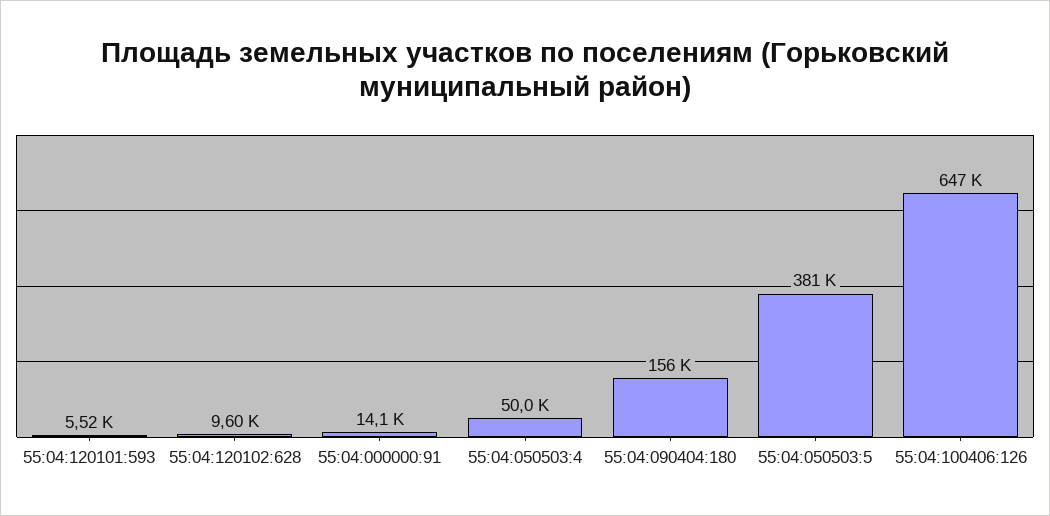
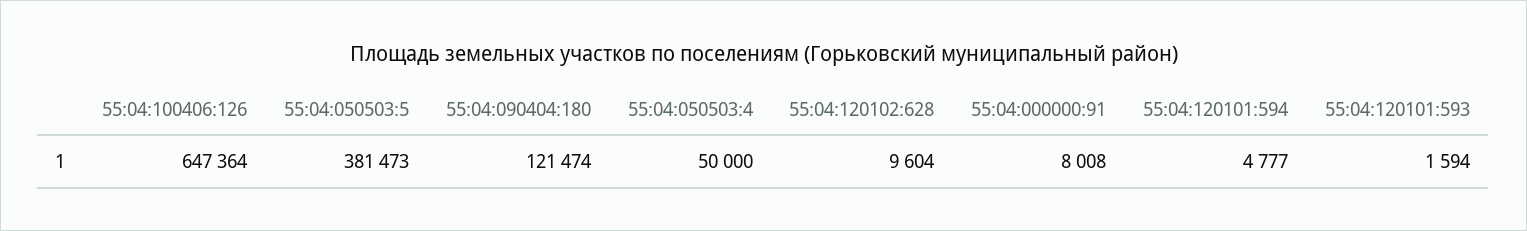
55:04:120101:593: 5520 -> 1594
55:04:000000:91: 14100 -> 8008
55:04:090404:180: 156000 -> 121474
55:04:120101:594: none -> 4777

